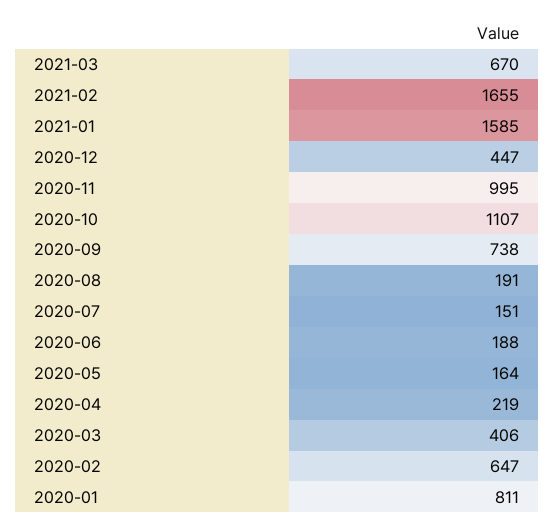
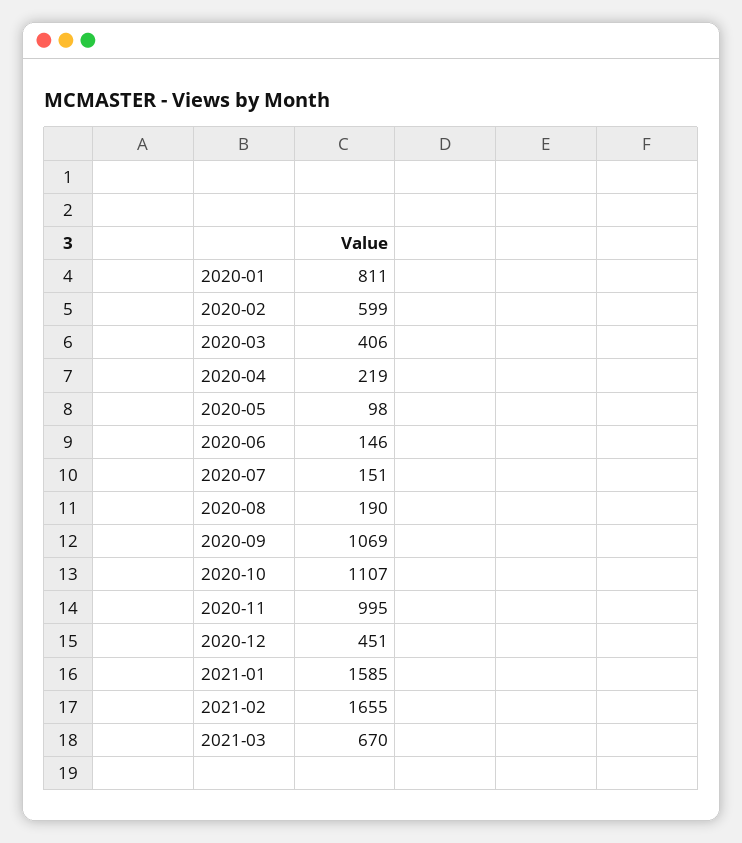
2020-12: 447 -> 451
2020-09: 738 -> 1069
2020-08: 191 -> 190
2020-06: 188 -> 146
2020-05: 164 -> 98
2020-02: 647 -> 599

